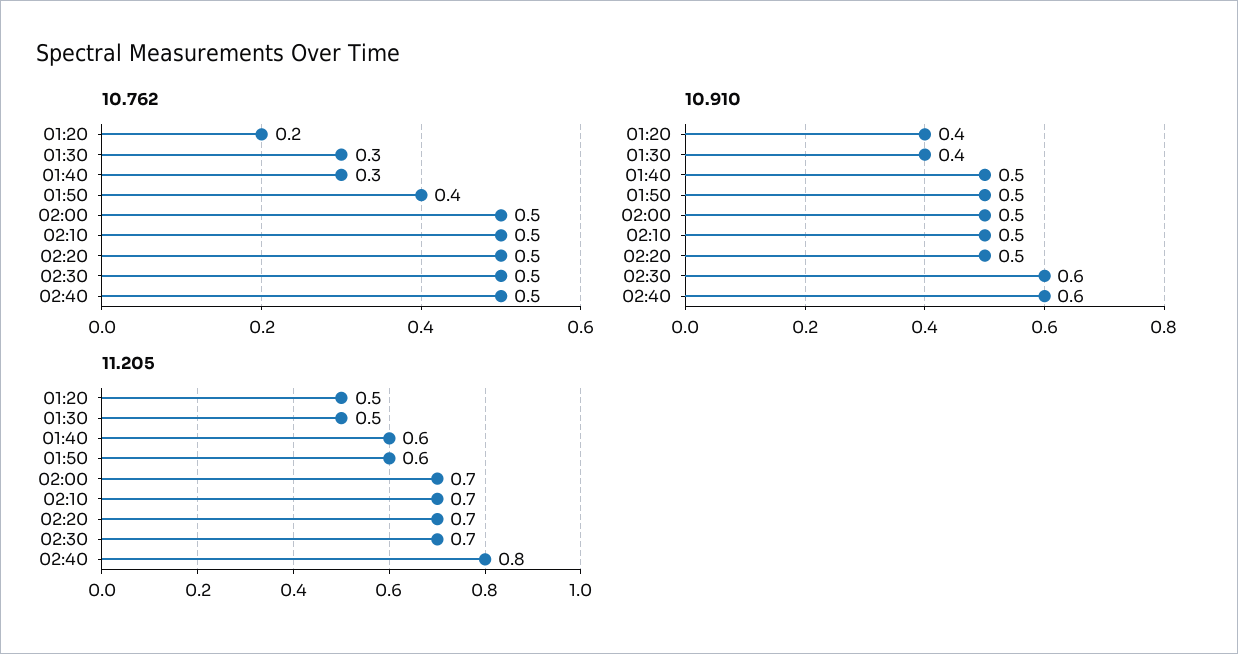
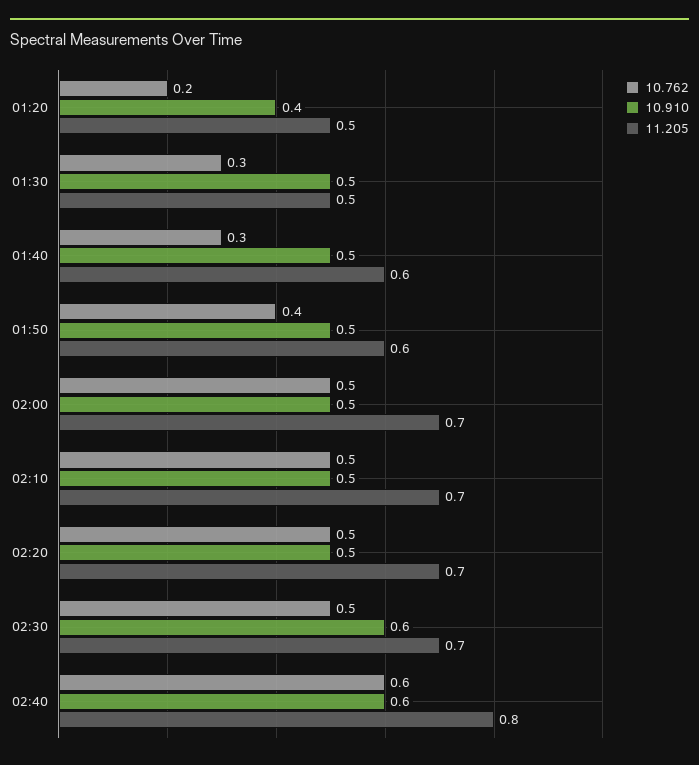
10.762, 02:40: 0.5 -> 0.6
10.910, 01:30: 0.4 -> 0.5

